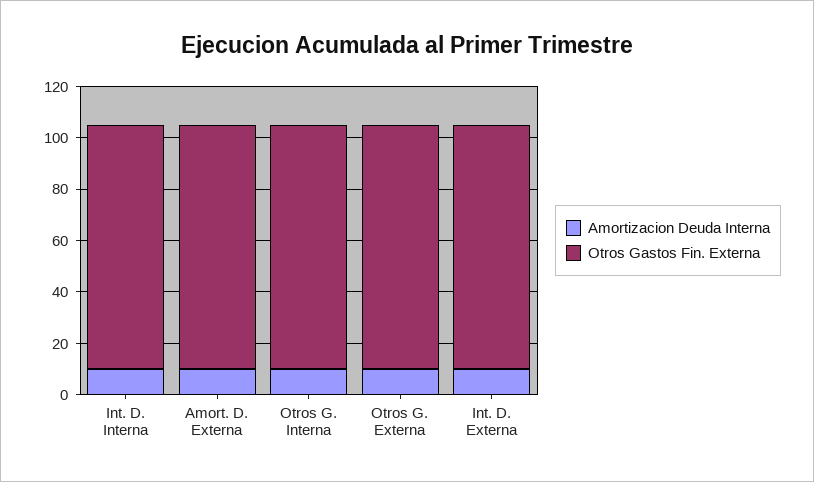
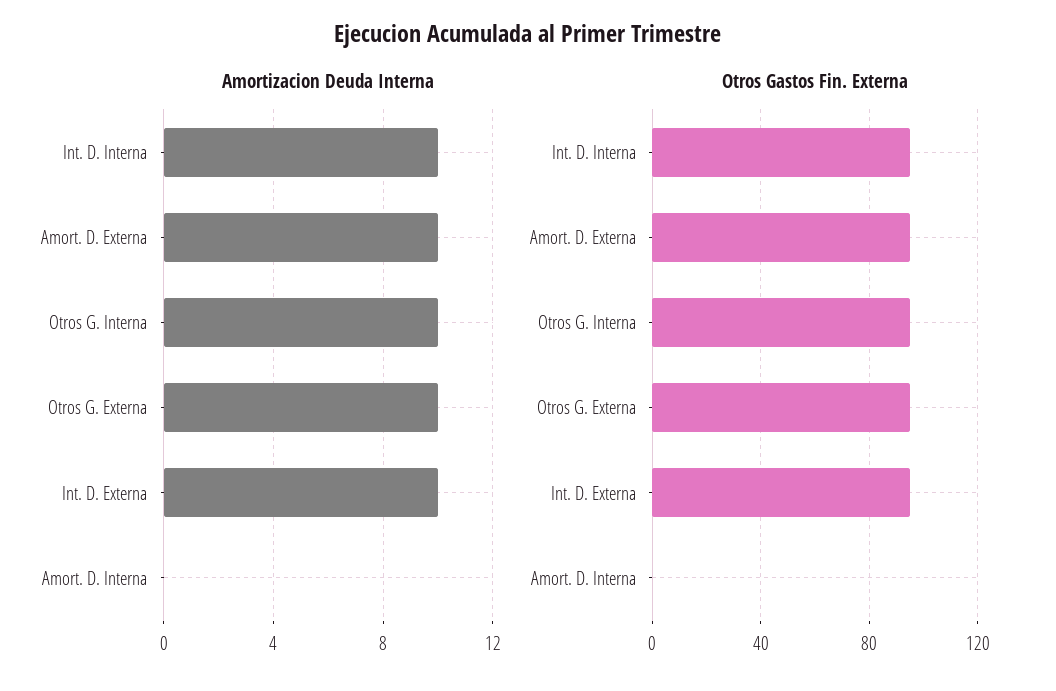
Amortizacion Deuda Interna, Amort. D. Interna: none -> 0
Otros Gastos Fin. Externa, Amort. D. Interna: none -> 0

